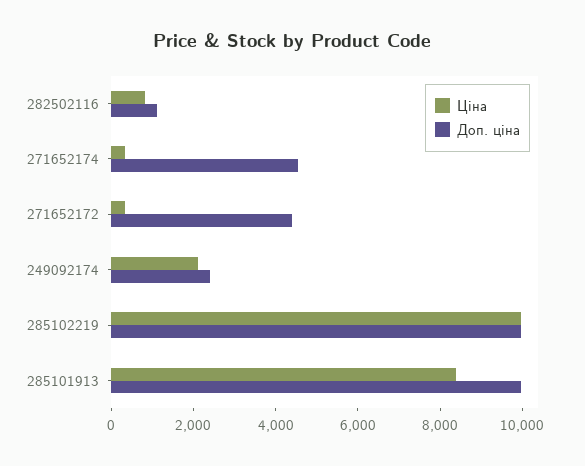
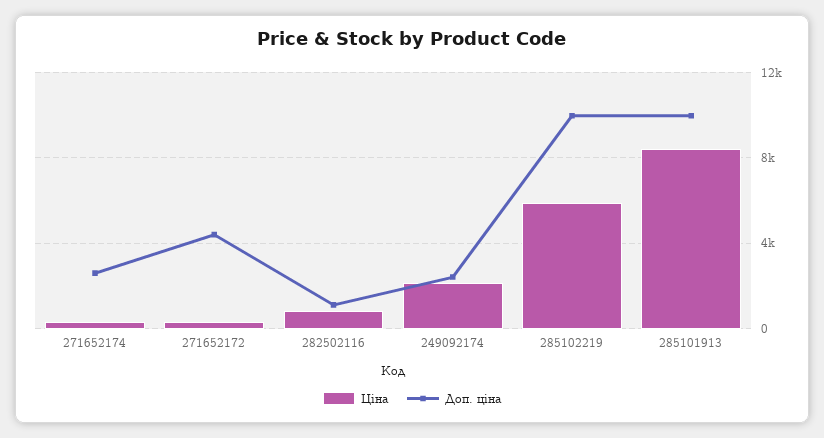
Доп. ціна, 271652174: 4500 -> 2500
Ціна, 285102219: 10000 -> 6000

